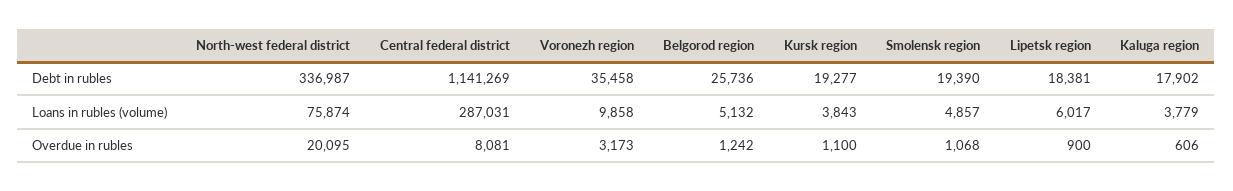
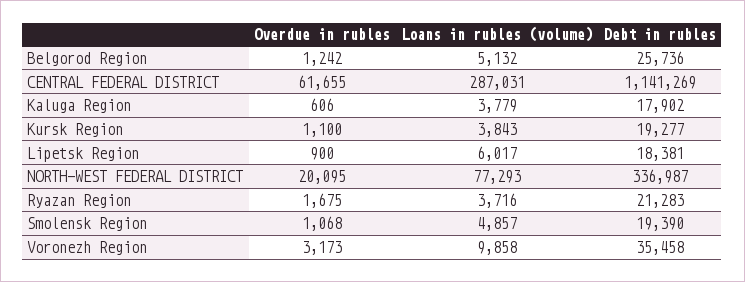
North-west federal district, Loans in rubles (volume): 75874 -> 77293
Central federal district, Overdue in rubles: 8081 -> 61655
Ryazan Region, Overdue in rubles: none -> 1675
Ryazan Region, Loans in rubles (volume): none -> 3716
Ryazan Region, Debt in rubles: none -> 21283

